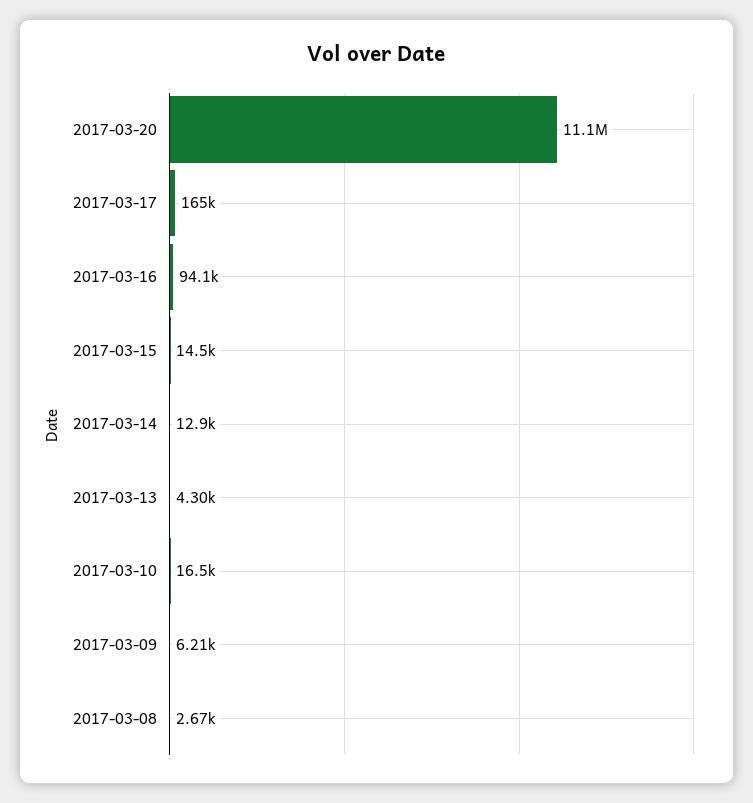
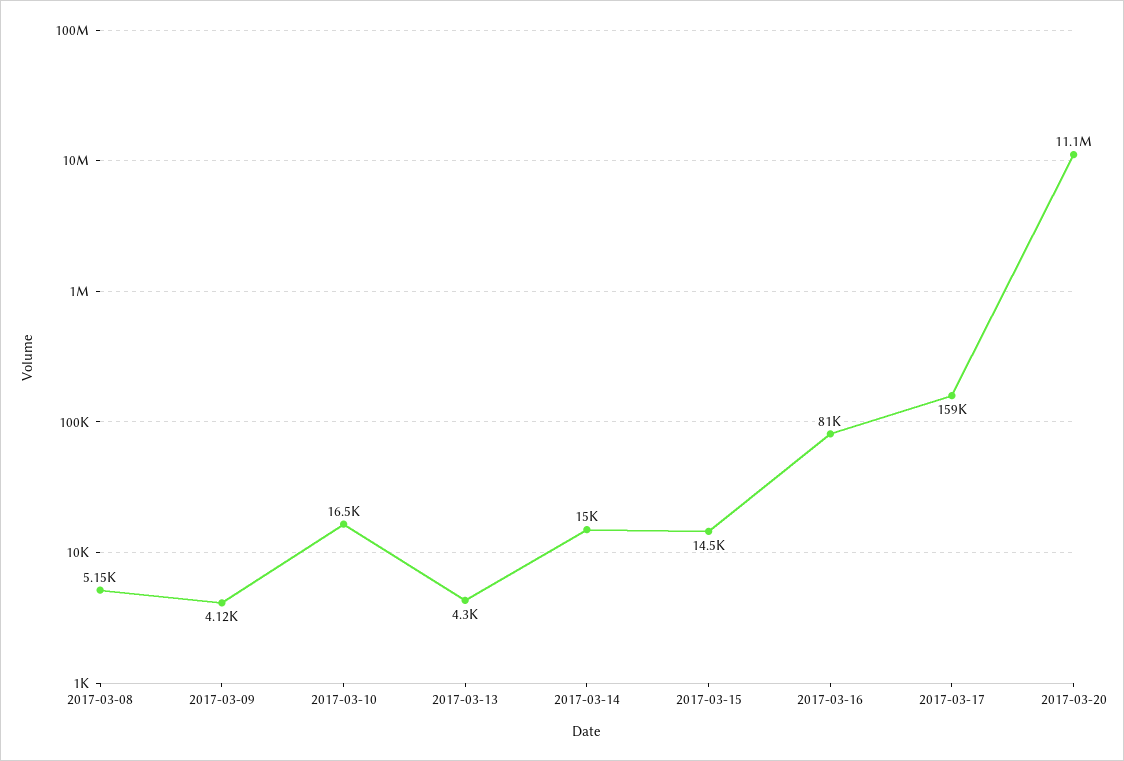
2017-03-17: 165000 -> 159000
2017-03-16: 94100 -> 81000
2017-03-14: 12900 -> 15000
2017-03-09: 6210 -> 4120
2017-03-08: 2670 -> 5150

